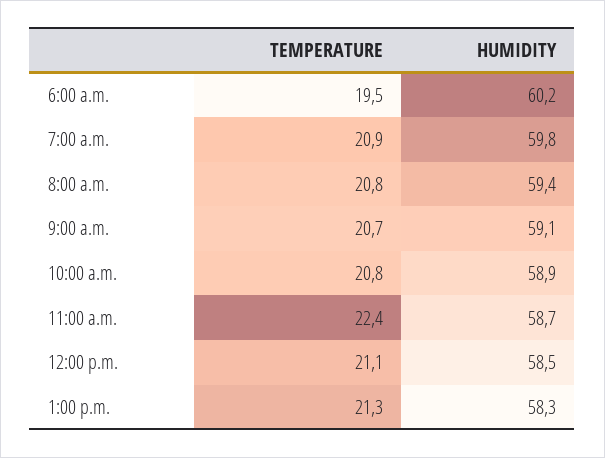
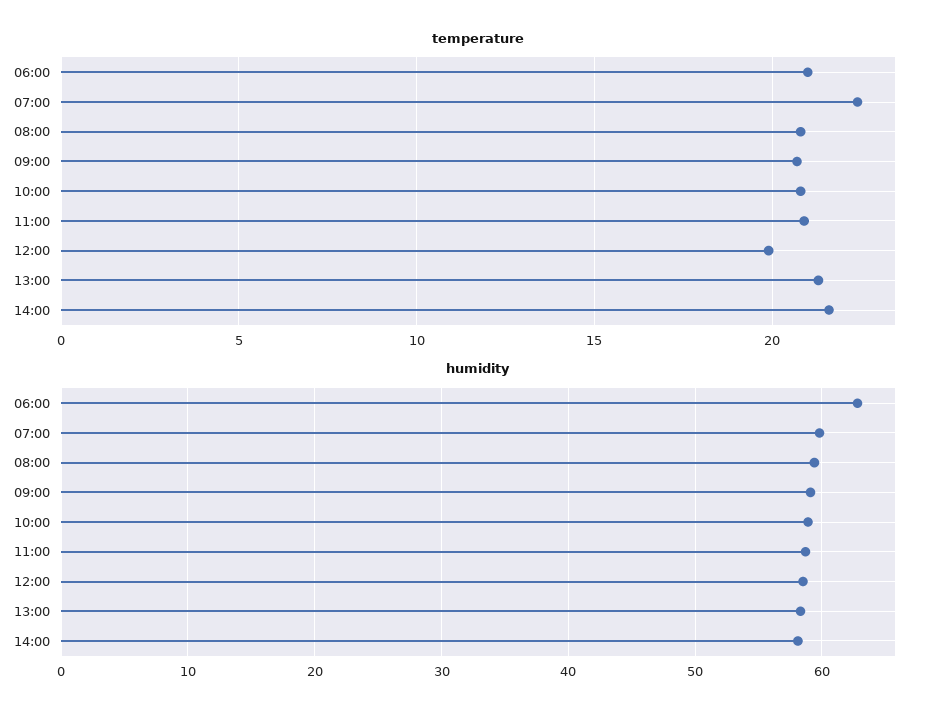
TEMPERATURE, 6:00 a.m.: 19.5 -> 21
HUMIDITY, 6:00 a.m.: 60.2 -> 63
TEMPERATURE, 7:00 a.m.: 20.9 -> 22.5
TEMPERATURE, 11:00 a.m.: 22.4 -> 21
TEMPERATURE, 12:00 p.m.: 21.1 -> 20
TEMPERATURE, 14:00: none -> 21.5
HUMIDITY, 14:00: none -> 58

